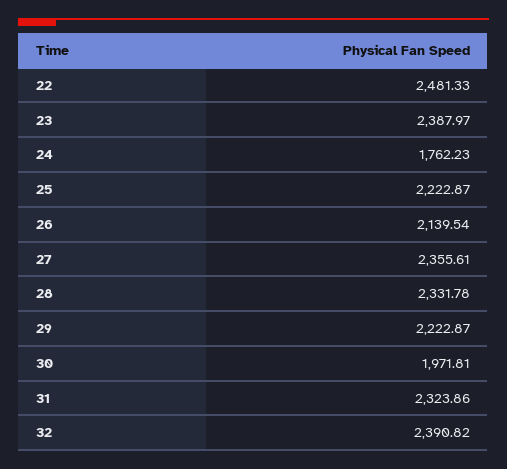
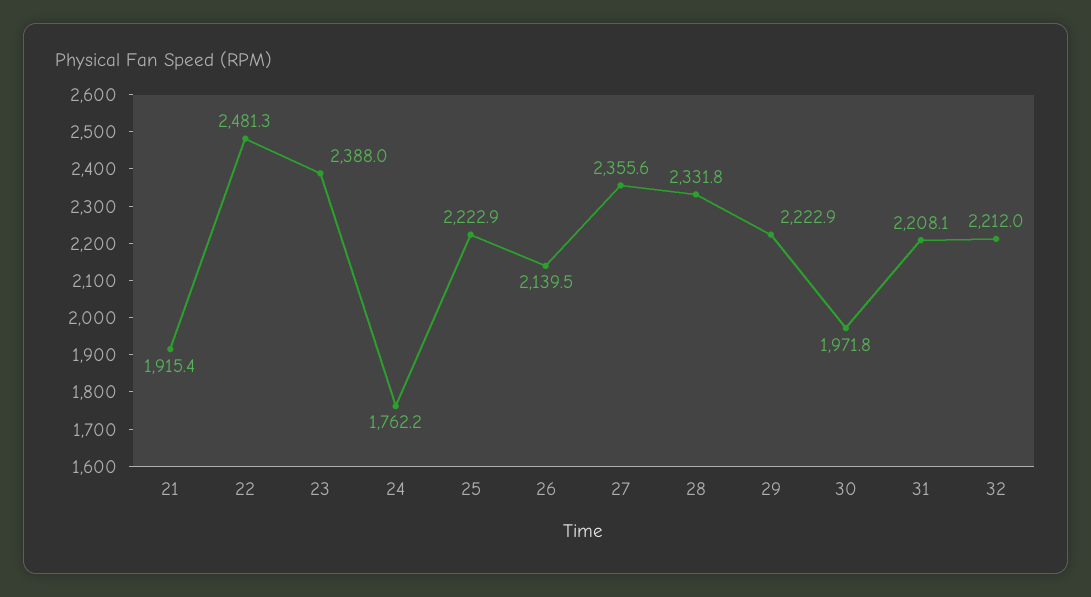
31: 2323.86 -> 2208.1
32: 2390.82 -> 2212
21: none -> 1915.4

